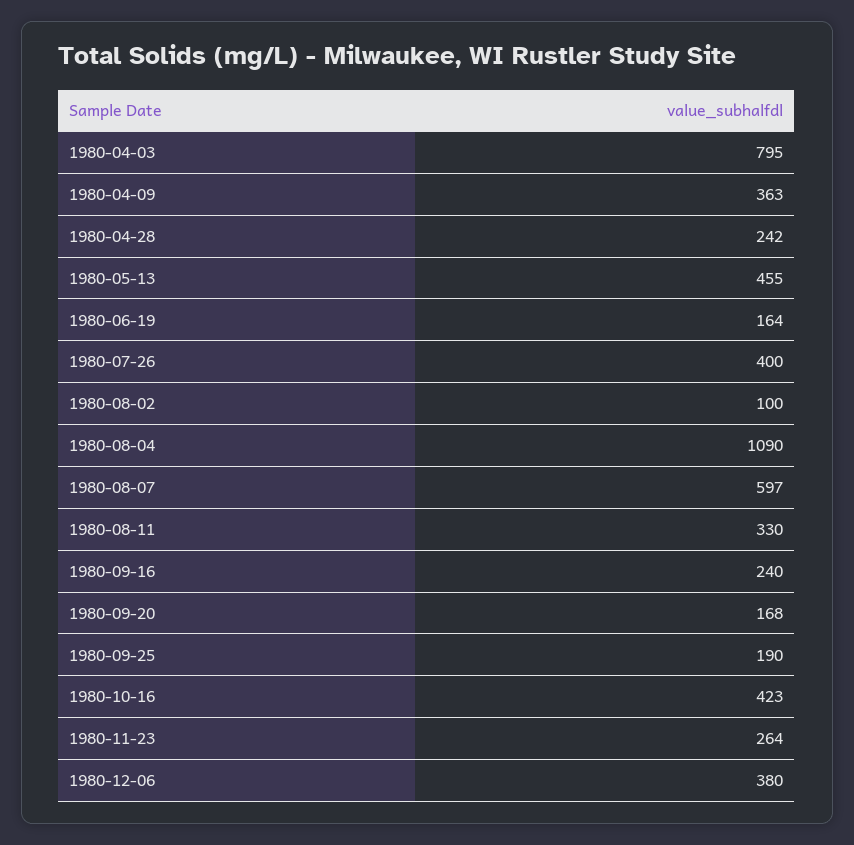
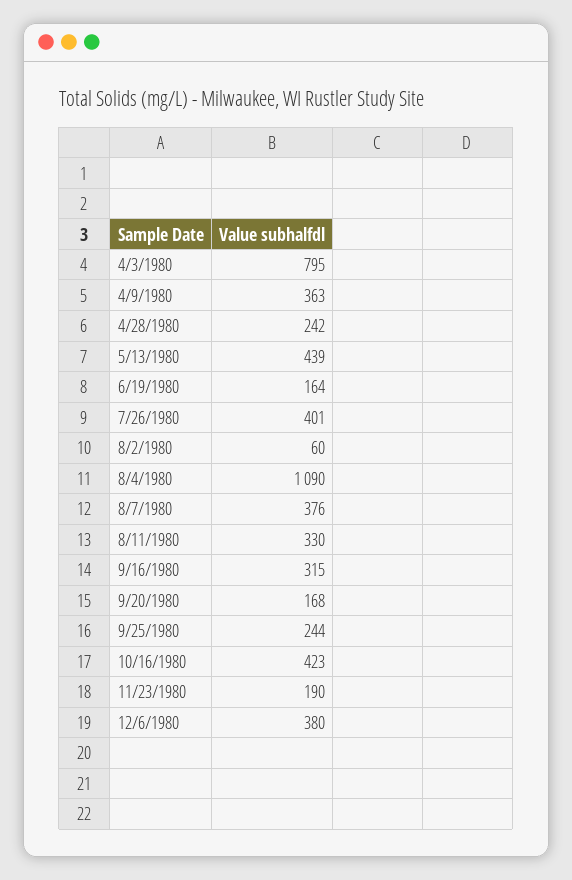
1980-05-13: 455 -> 439
1980-07-26: 400 -> 401
1980-08-02: 100 -> 60
1980-08-07: 597 -> 376
1980-09-16: 240 -> 315
1980-09-25: 190 -> 244
1980-11-23: 264 -> 190

